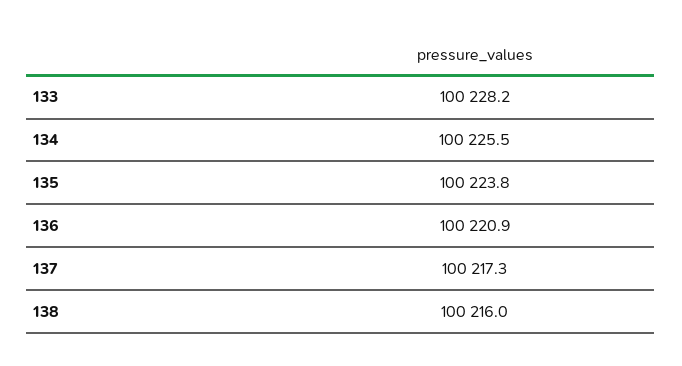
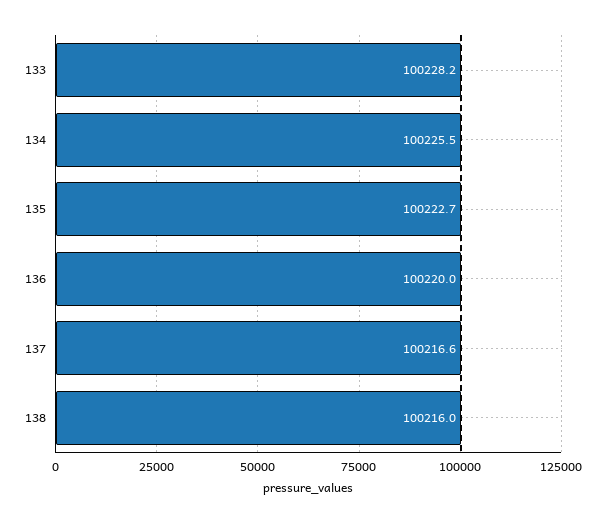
135: 100223.8 -> 100222.7
136: 100220.9 -> 100220
137: 100217.3 -> 100216.6

